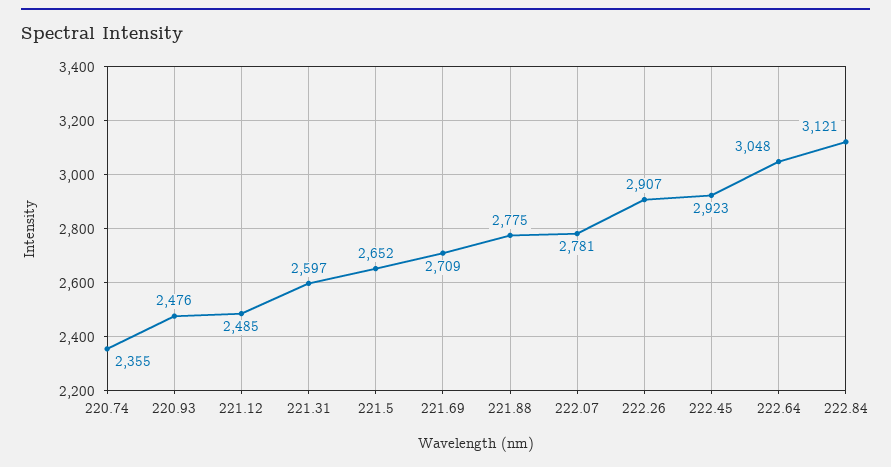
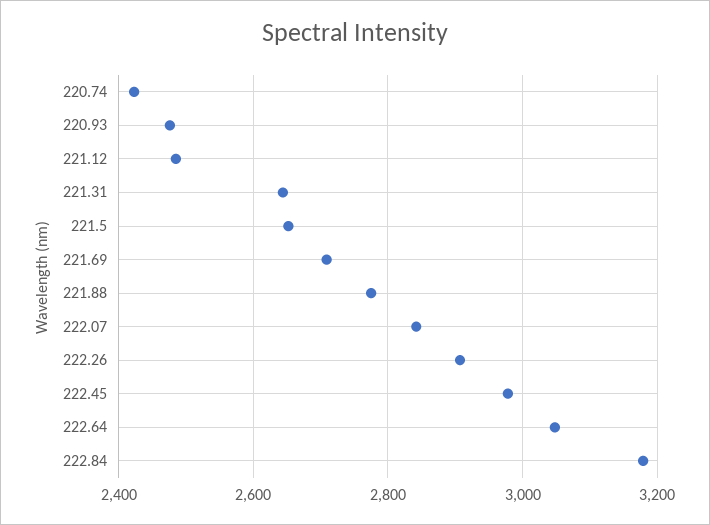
220.74: 2355 -> 2420
221.31: 2597 -> 2640
222.07: 2781 -> 2840
222.45: 2923 -> 2980
222.84: 3121 -> 3180

